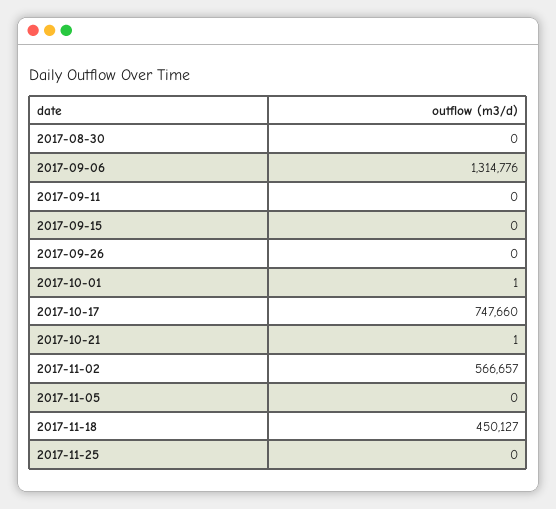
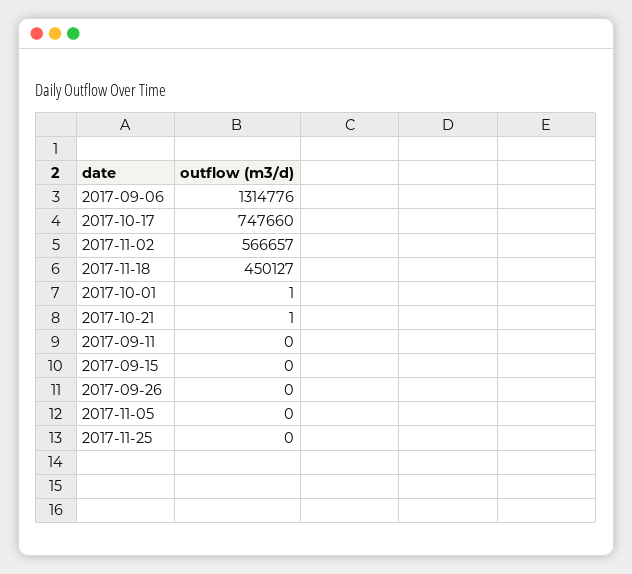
2017-08-30: 0 -> none

